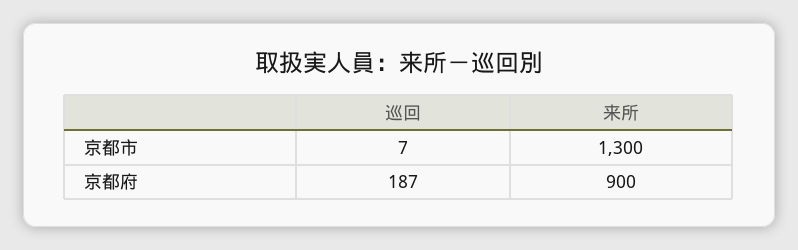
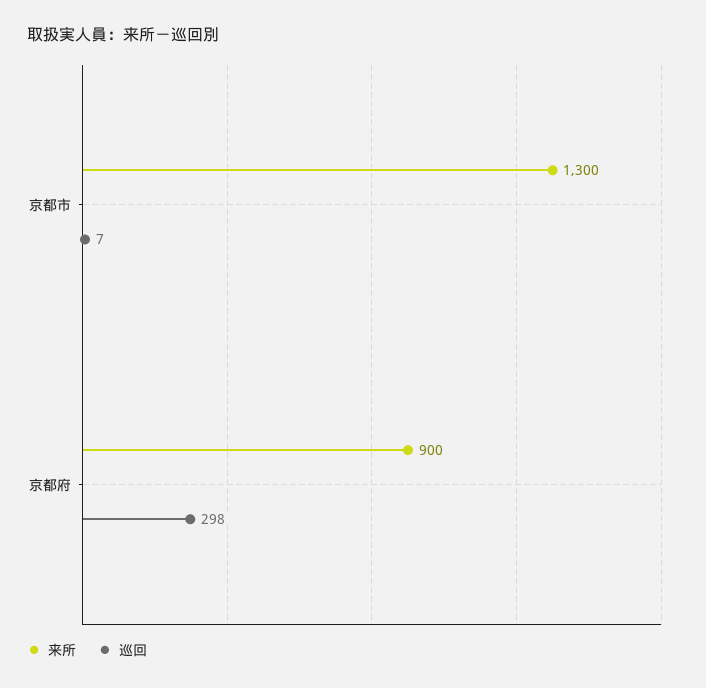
巡回, 京都府: 187 -> 298

